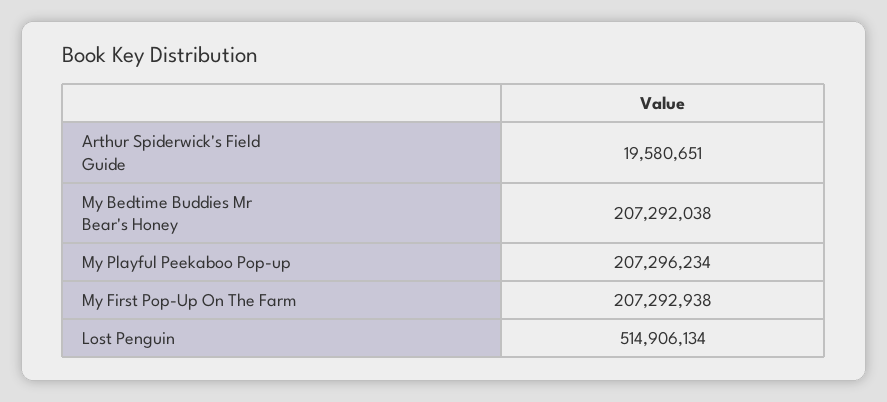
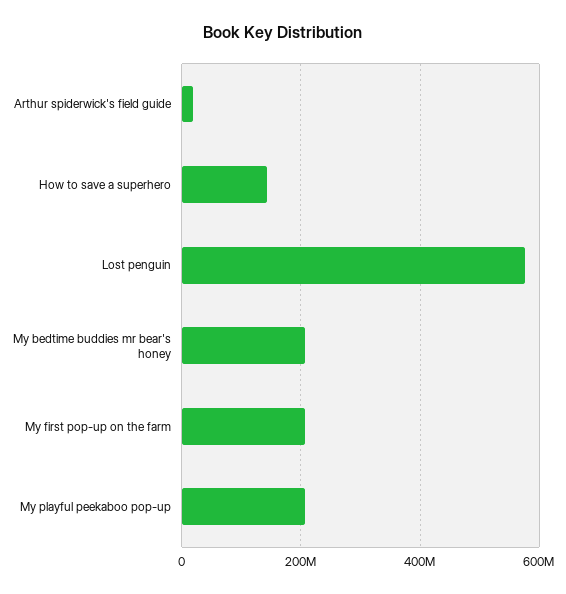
Lost Penguin: 514906134 -> 580000000
How to save a superhero: none -> 140000000

